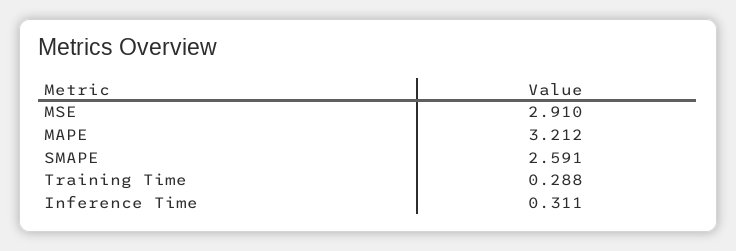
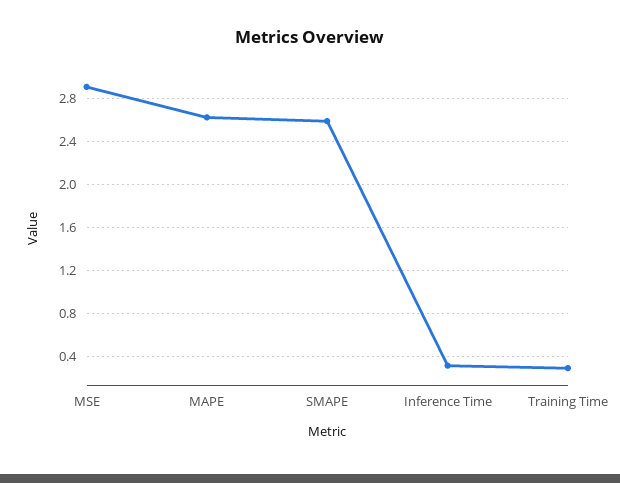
MAPE: 3.212 -> 2.6

